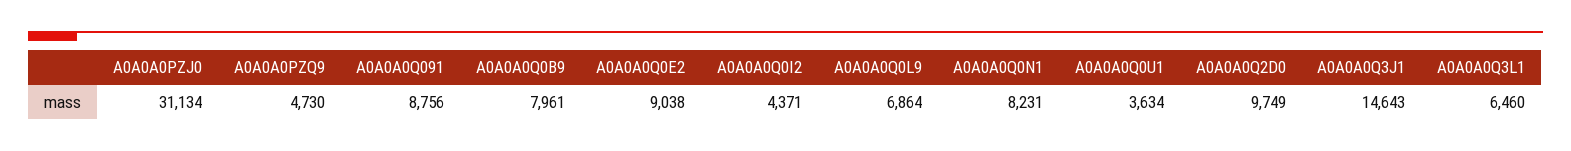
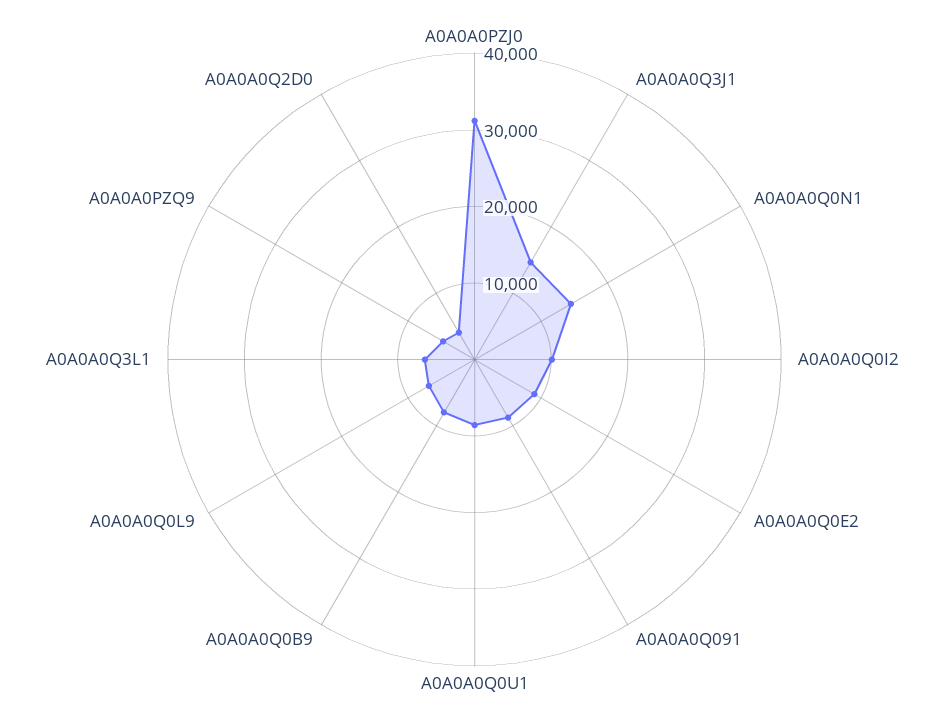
A0A0A0Q0I2: 4371 -> 10000
A0A0A0Q0N1: 8231 -> 14000
A0A0A0Q0U1: 3634 -> 8000
A0A0A0Q2D0: 9749 -> 4000

